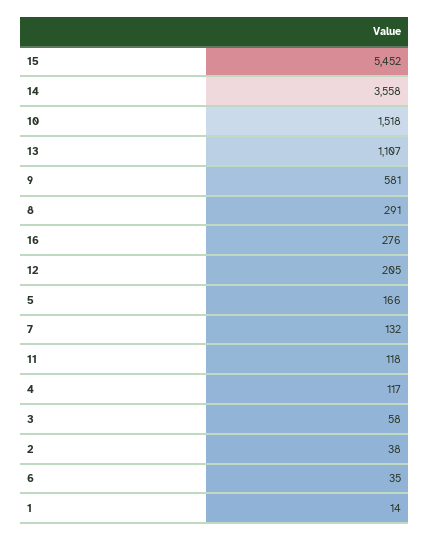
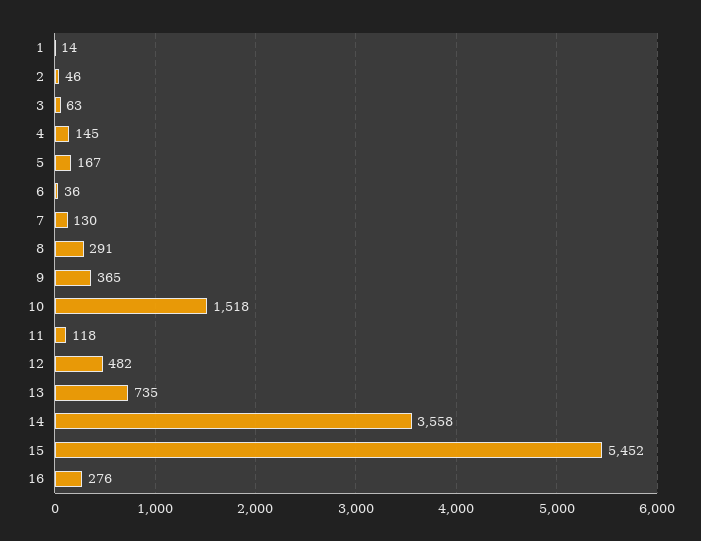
13: 1107 -> 735
9: 581 -> 365
12: 205 -> 482
5: 166 -> 167
7: 132 -> 130
4: 117 -> 145
3: 58 -> 63
2: 38 -> 46
6: 35 -> 36

